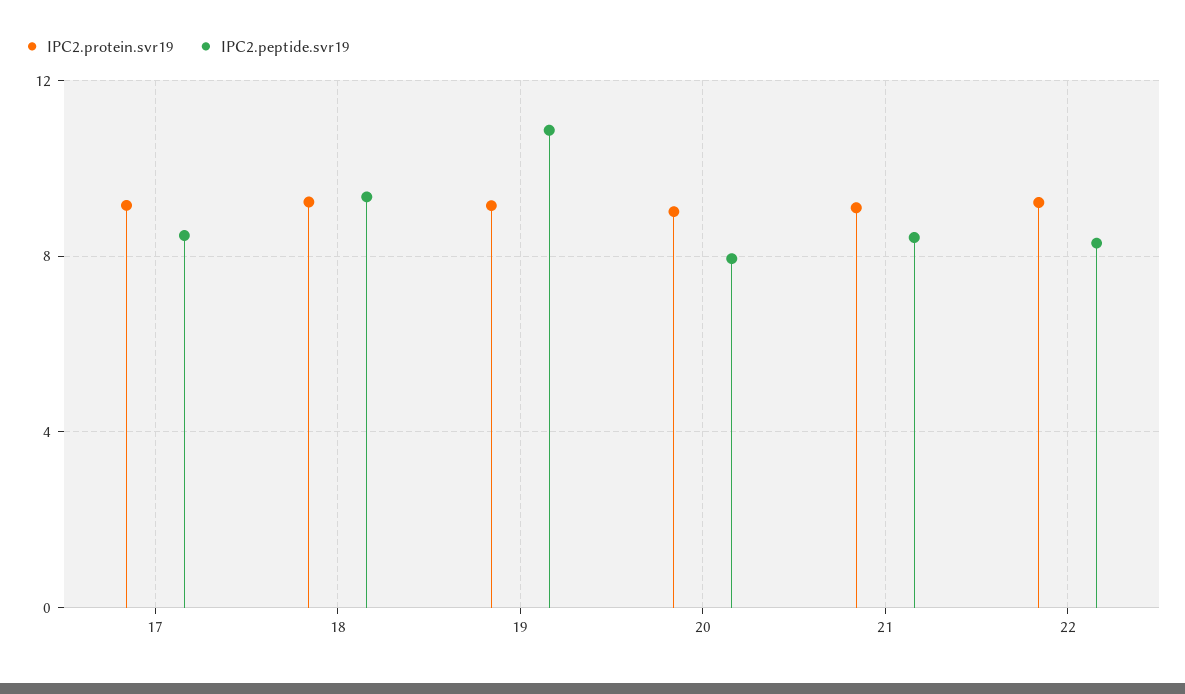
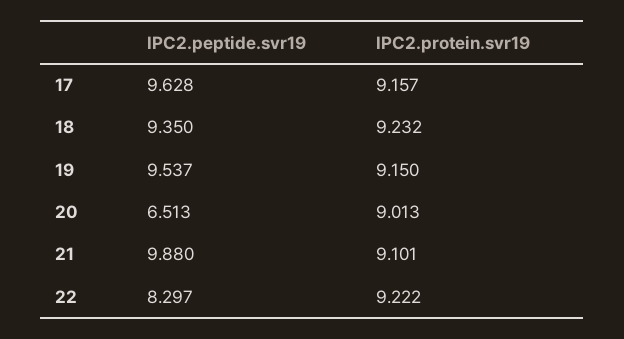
IPC2.peptide.svr19, 17: 8.5 -> 9.628
IPC2.peptide.svr19, 19: 11 -> 9.537
IPC2.peptide.svr19, 20: 8 -> 6.513
IPC2.peptide.svr19, 21: 8.5 -> 9.88

